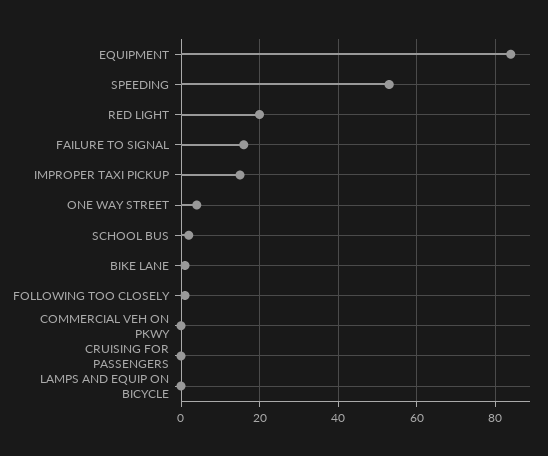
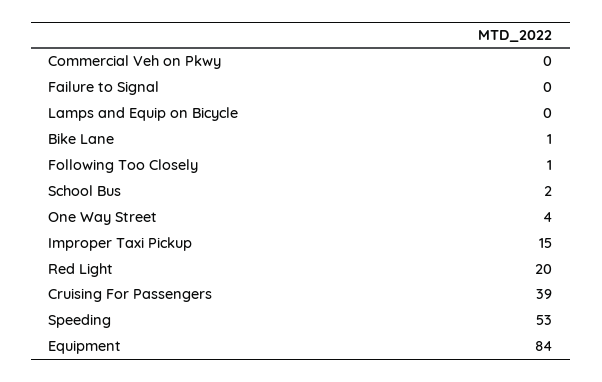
FAILURE TO SIGNAL: 15 -> 0
CRUISING FOR PASSENGERS: 0 -> 39

